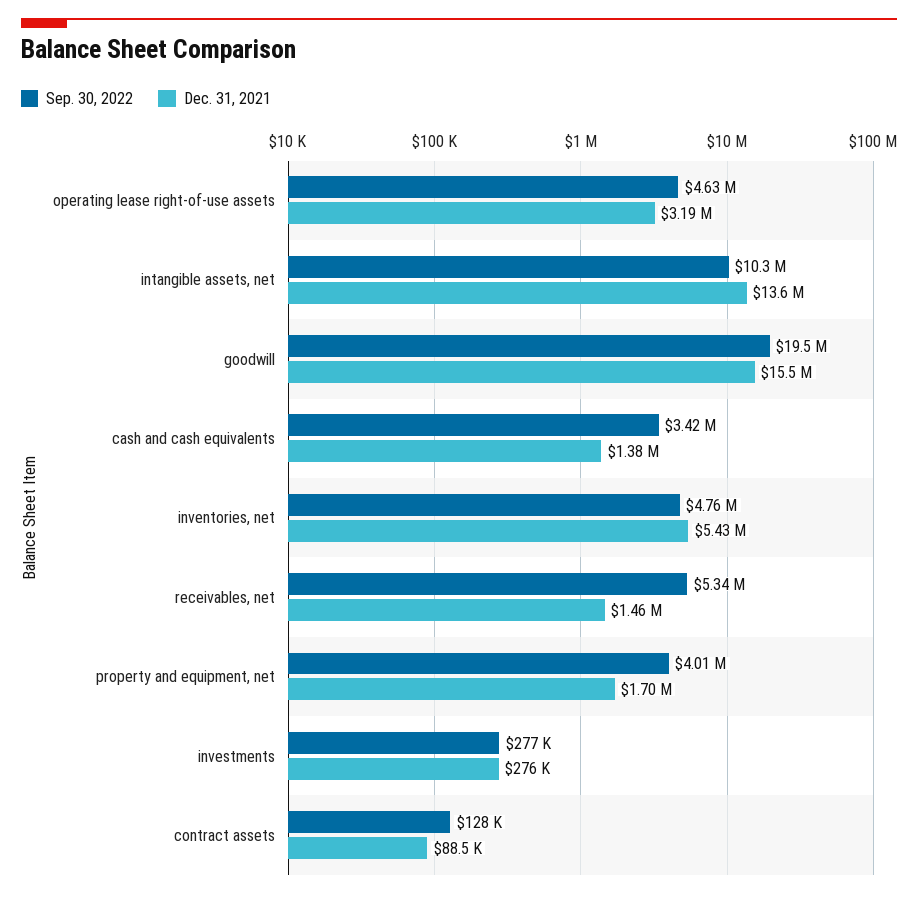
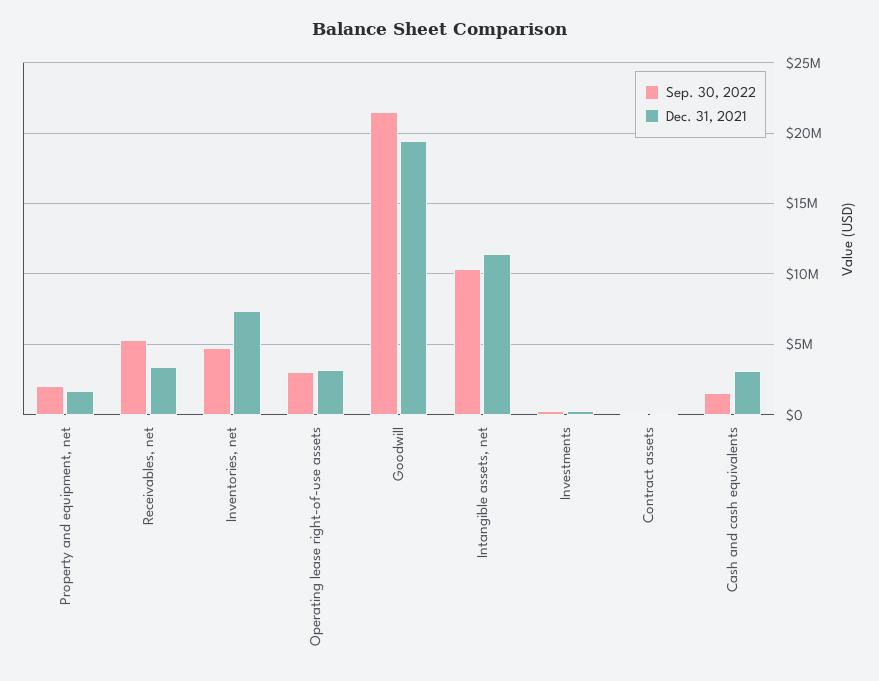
Sep. 30, 2022, operating lease right-of-use assets: 4630000 -> 3000000
Dec. 31, 2021, intangible assets, net: 13600000 -> 11500000
Sep. 30, 2022, goodwill: 19500000 -> 21500000
Dec. 31, 2021, goodwill: 15500000 -> 19500000
Sep. 30, 2022, cash and cash equivalents: 3420000 -> 1500000
Dec. 31, 2021, cash and cash equivalents: 1380000 -> 3000000
Dec. 31, 2021, inventories, net: 5430000 -> 7500000
Dec. 31, 2021, receivables, net: 1460000 -> 3500000
Sep. 30, 2022, property and equipment, net: 4010000 -> 2000000

